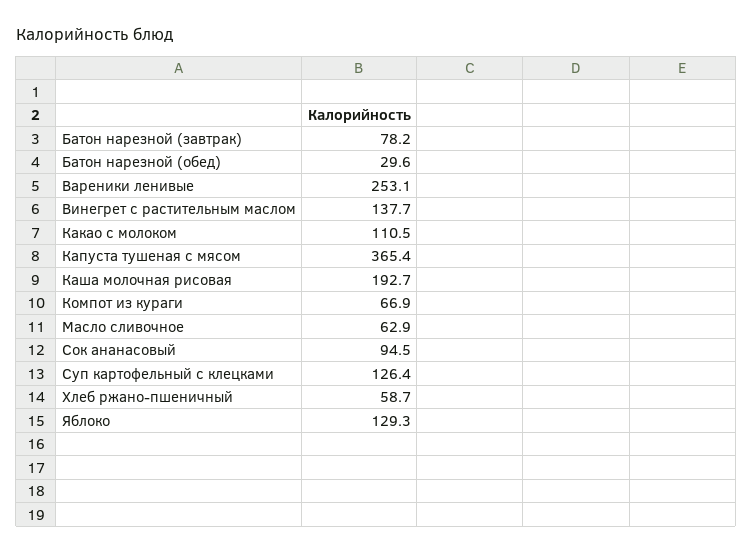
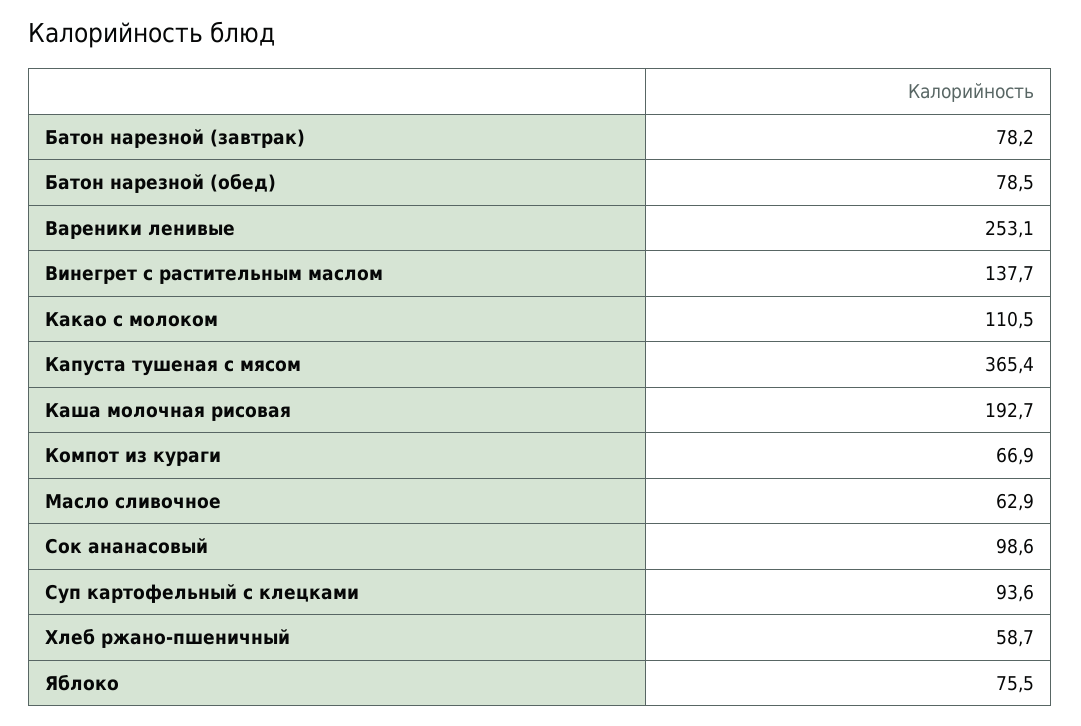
Батон нарезной (обед): 29.6 -> 78.5
Сок ананасовый: 94.5 -> 98.6
Суп картофельный с клецками: 126.4 -> 93.6
Яблоко: 129.3 -> 75.5

